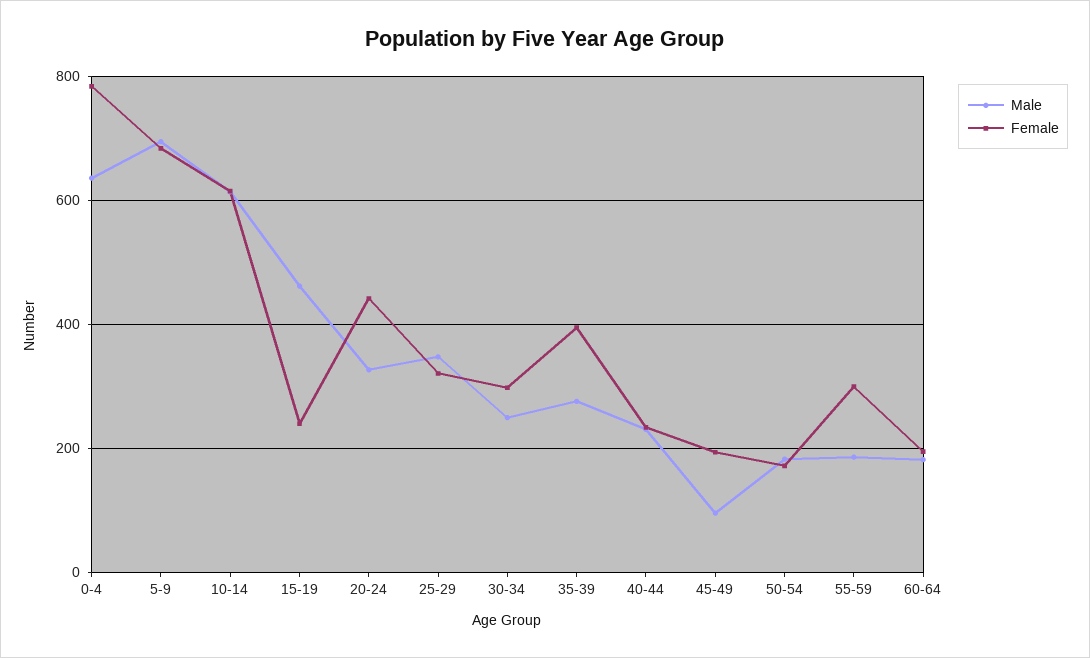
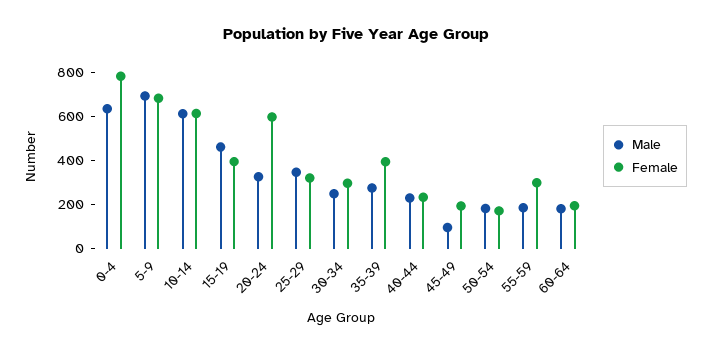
Female, 15-19: 240 -> 400
Female, 20-24: 440 -> 600

